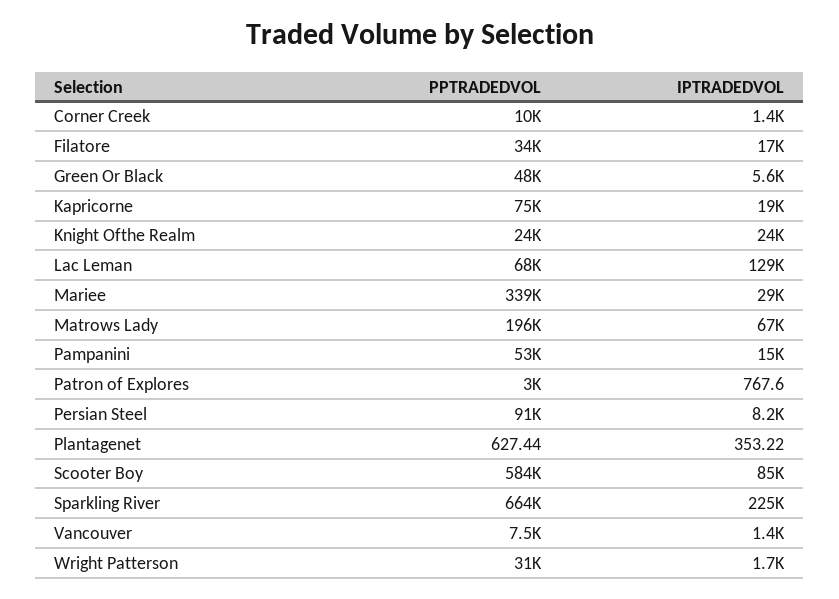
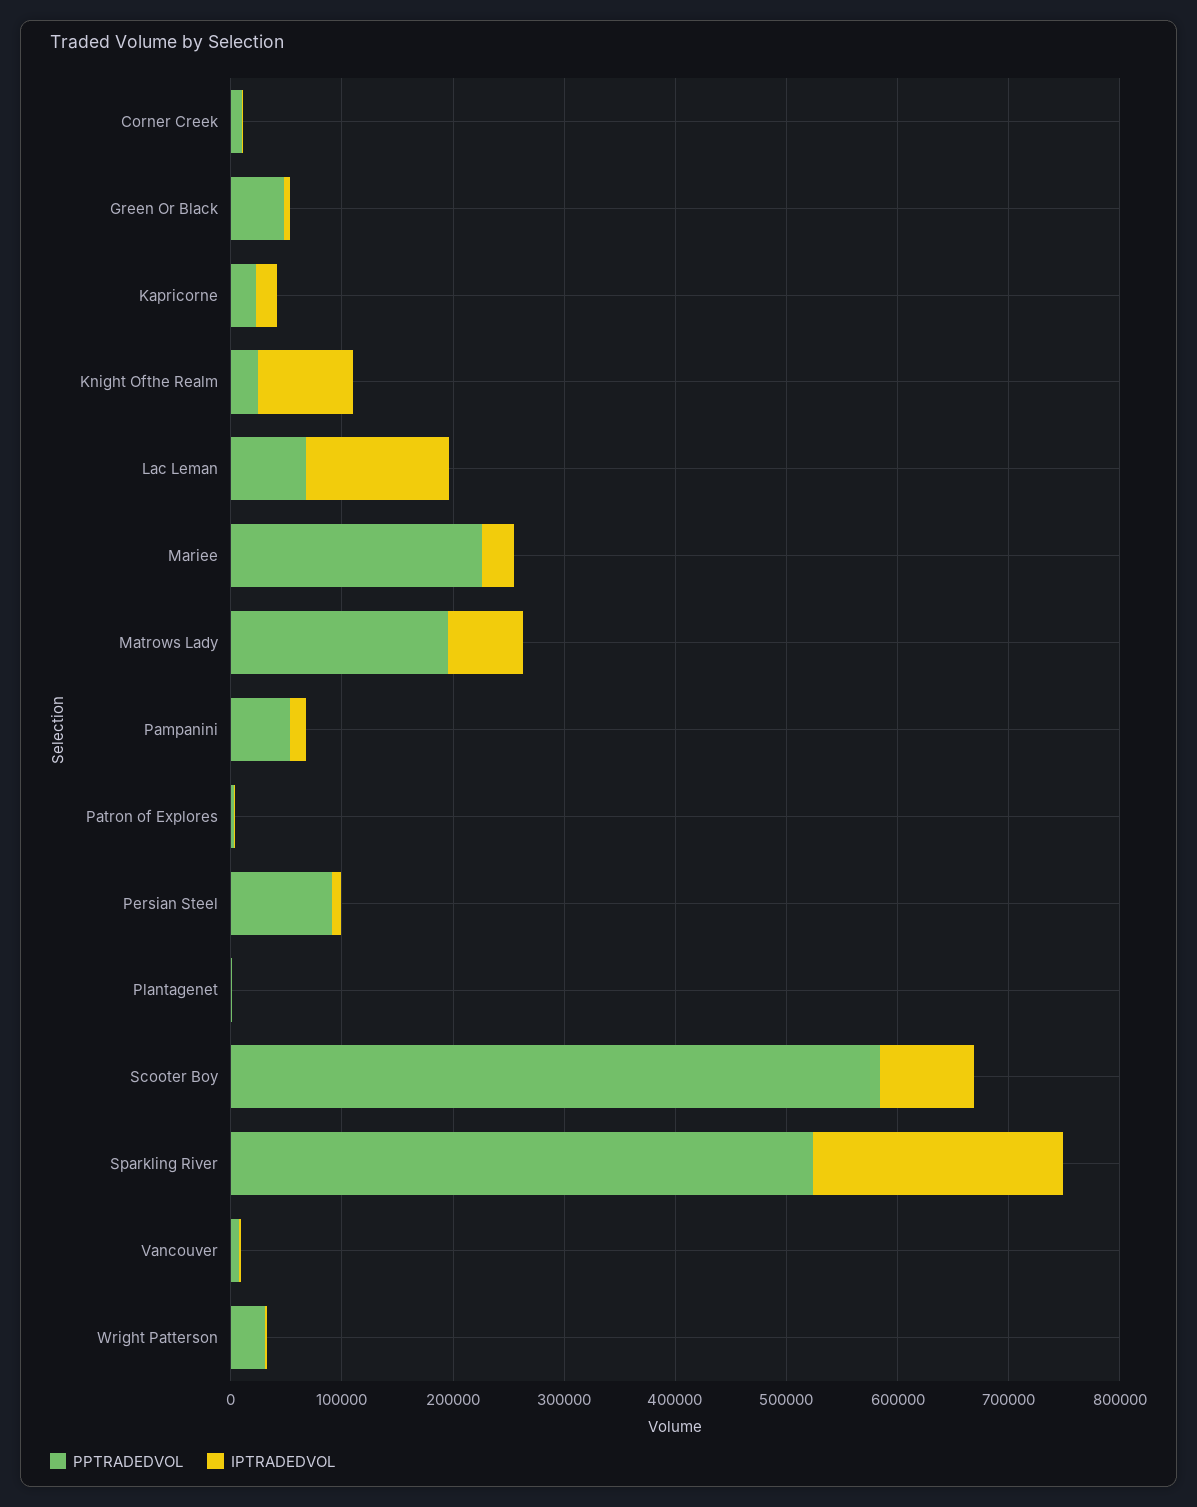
PPTRADEDVOL, Filatore: 34000 -> none
IPTRADEDVOL, Filatore: 17000 -> none
PPTRADEDVOL, Kapricorne: 75000 -> 20000
IPTRADEDVOL, Knight Ofthe Realm: 24000 -> 80000
PPTRADEDVOL, Mariee: 339000 -> 220000
PPTRADEDVOL, Sparkling River: 664000 -> 520000

